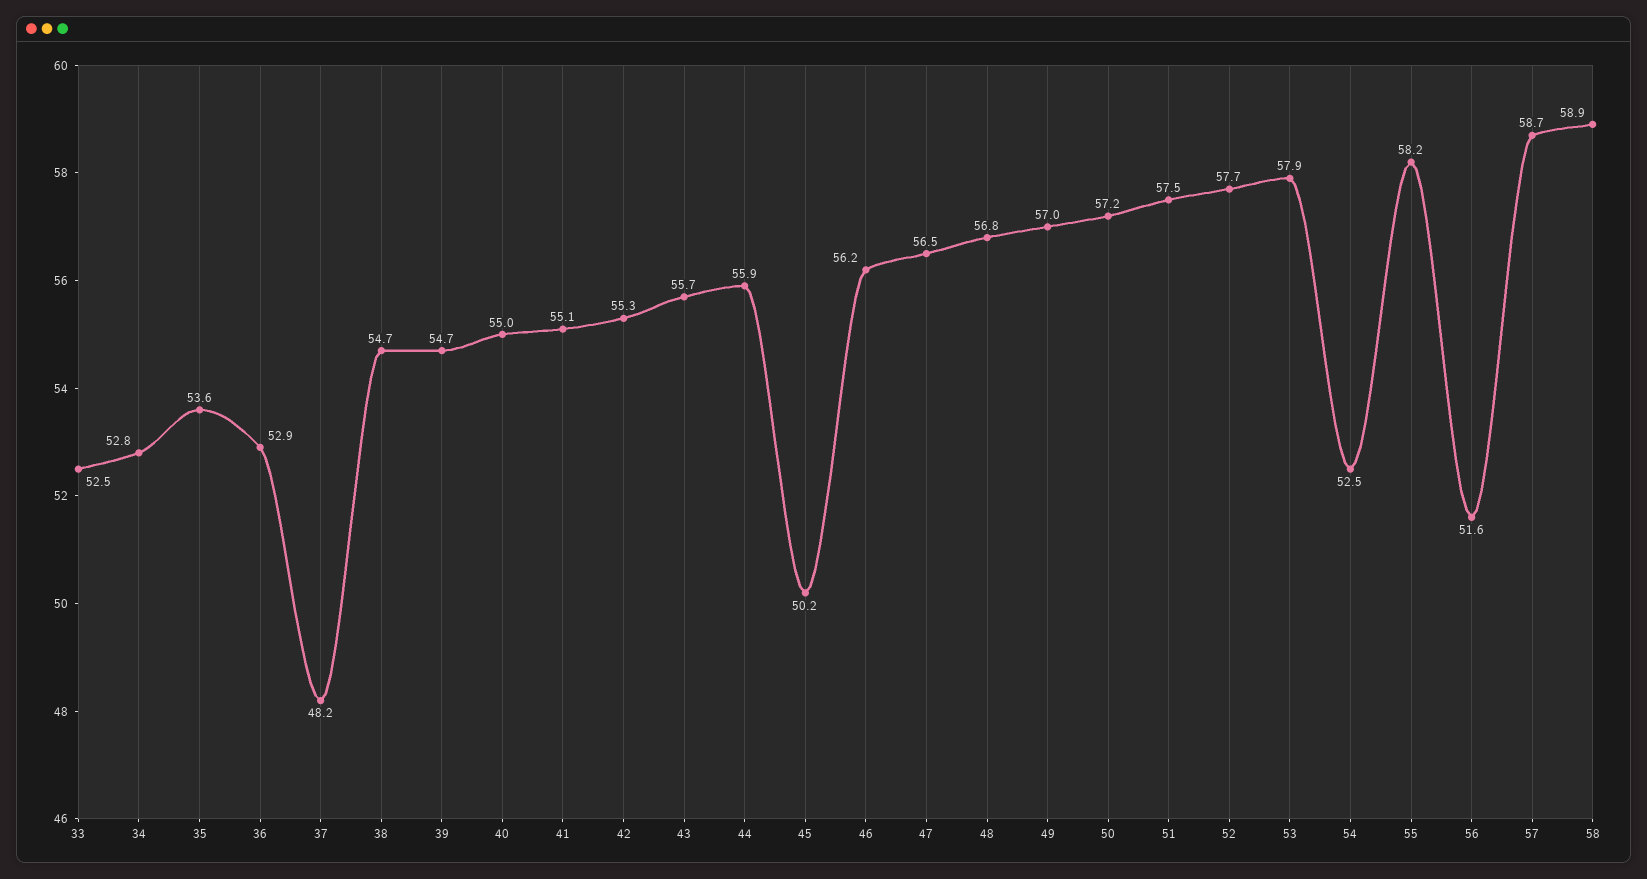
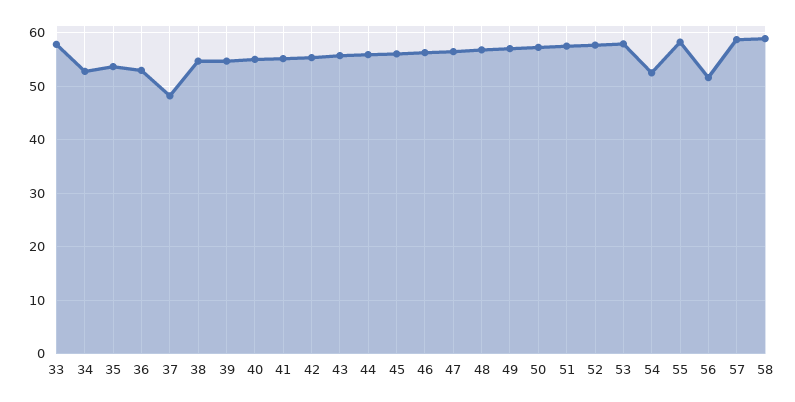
33: 52.5 -> 58
45: 50.2 -> 56

